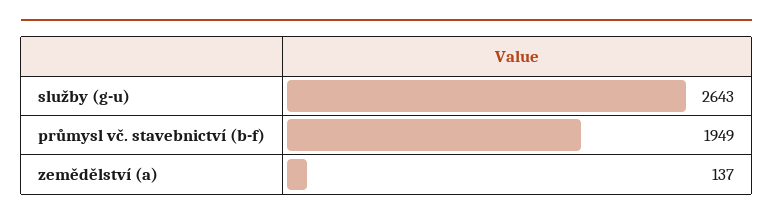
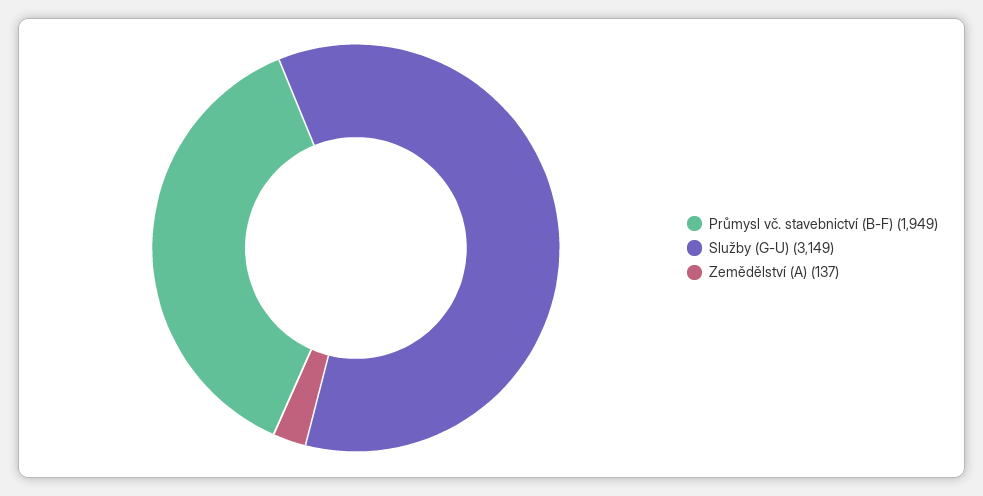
služby (g-u): 2643 -> 3149

